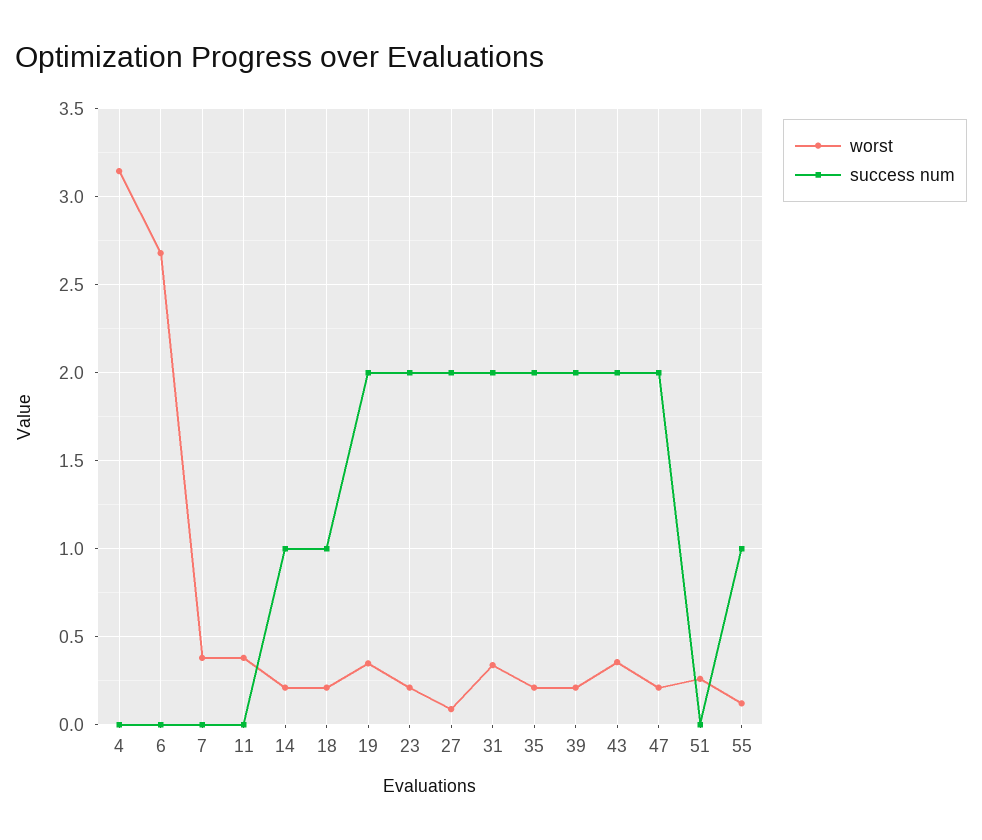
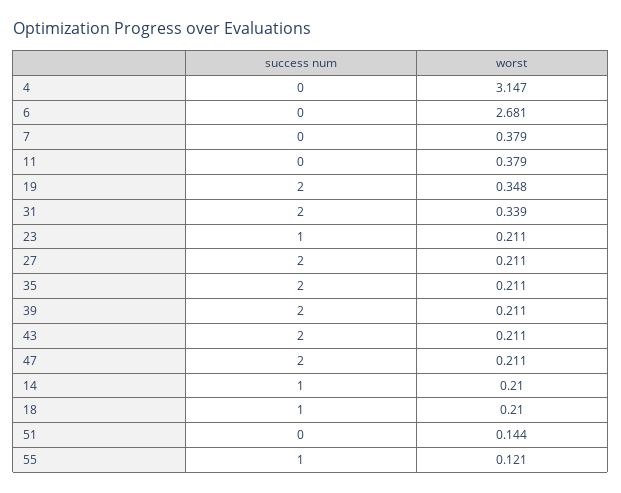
success num, 23: 2 -> 1
worst, 27: 0.1 -> 0.211
worst, 43: 0.35 -> 0.211
worst, 51: 0.25 -> 0.144

